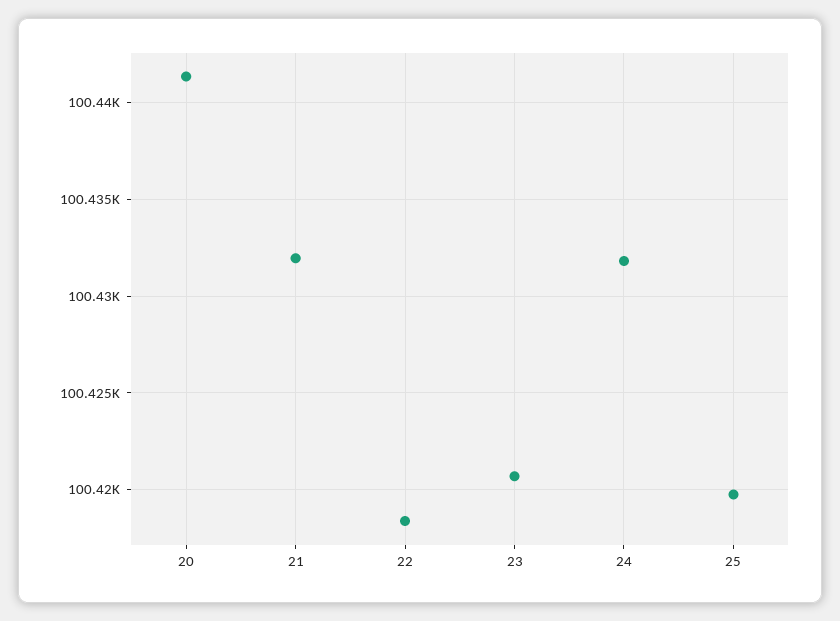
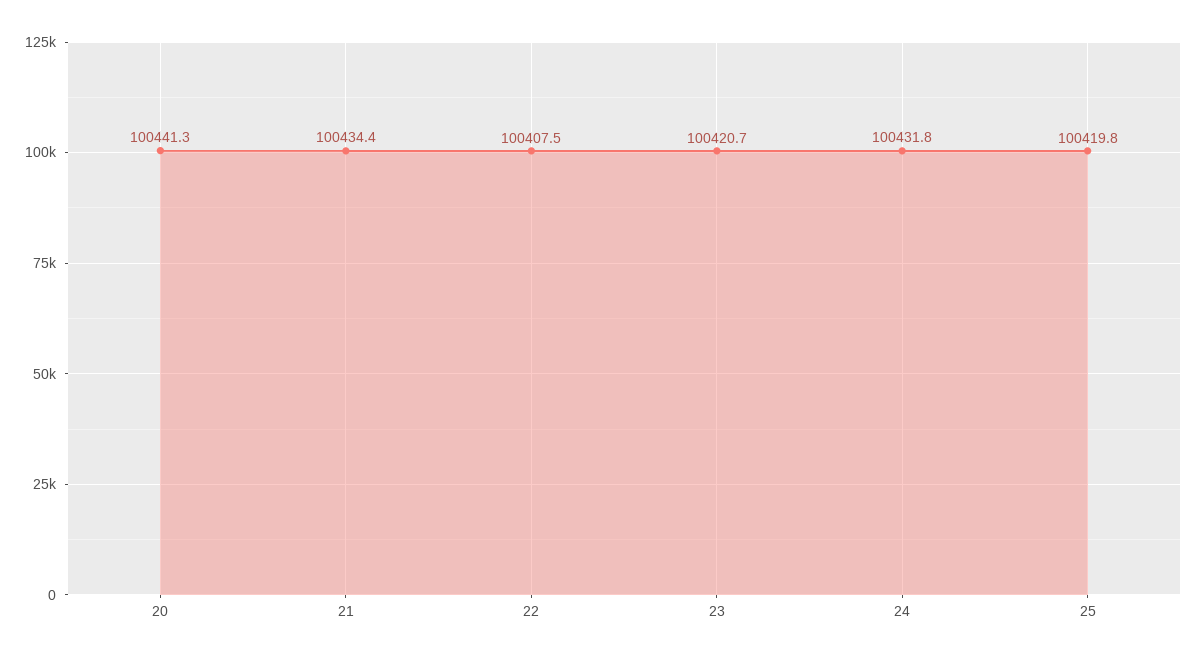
21: 100432 -> 100434.4
22: 100418.5 -> 100407.5

